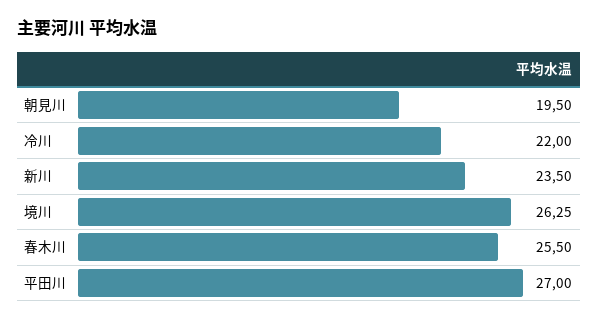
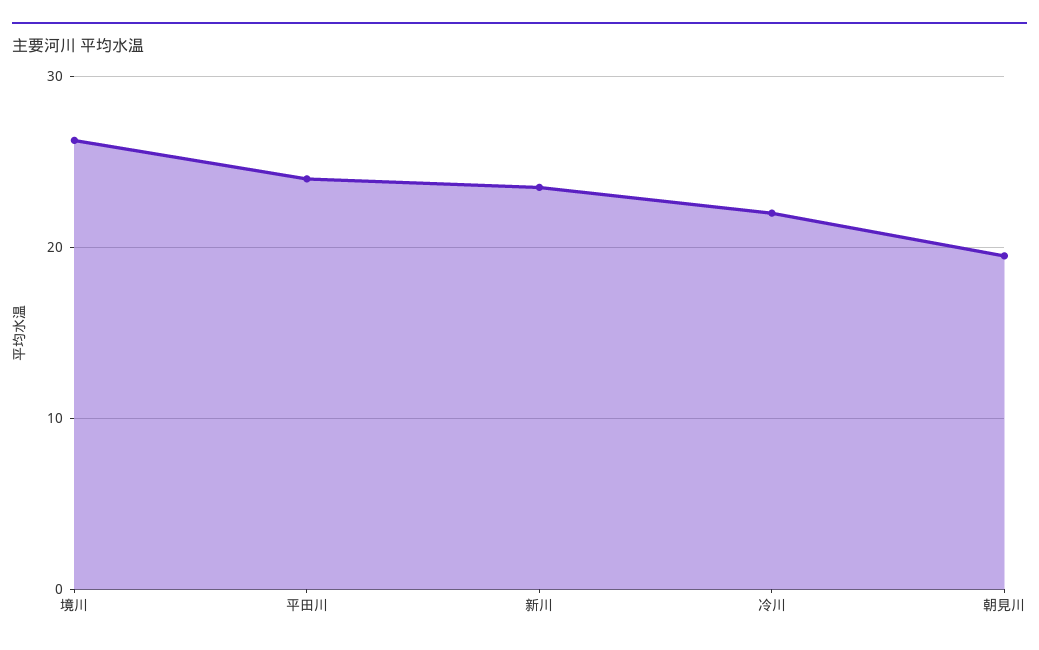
春木川: 25.5 -> none
平田川: 27 -> 24

